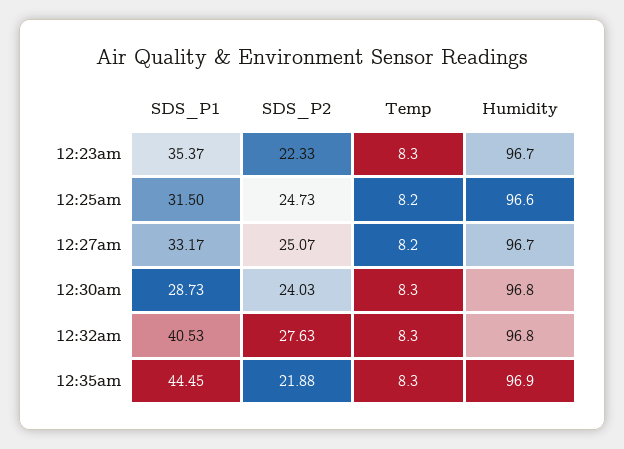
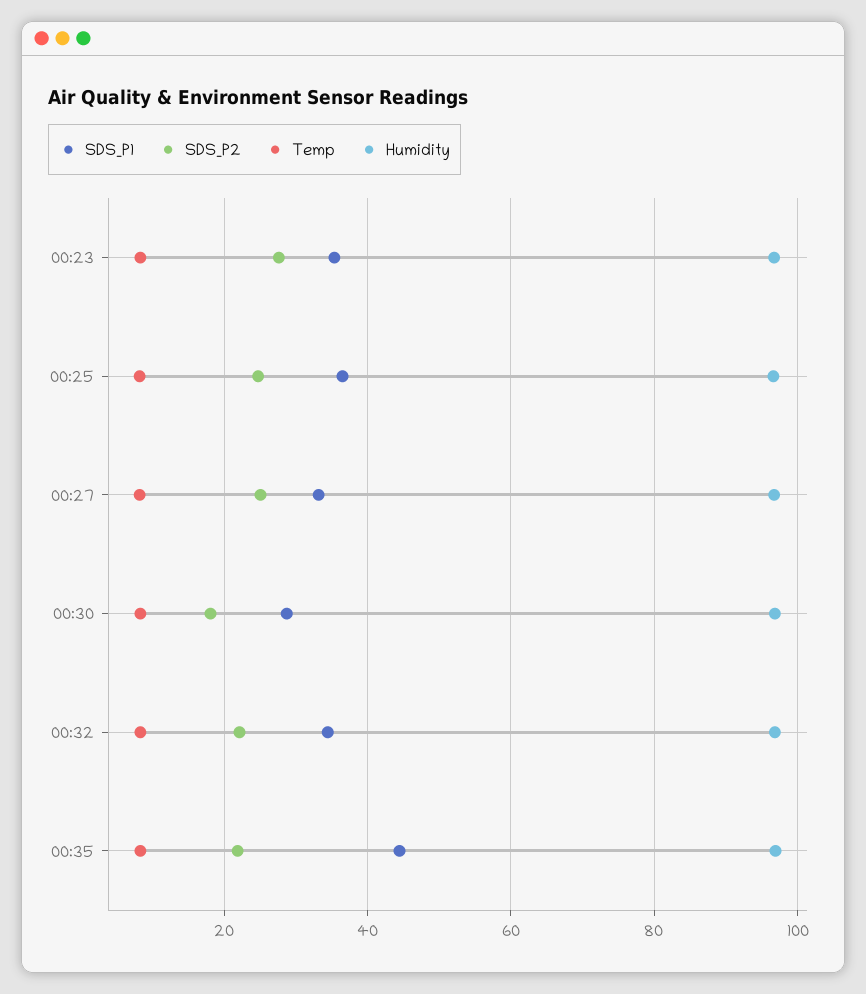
SDS_P2, 12:23am: 22.33 -> 28
SDS_P1, 12:25am: 31.5 -> 36
SDS_P2, 12:30am: 24.03 -> 18
SDS_P1, 12:32am: 40.53 -> 34
SDS_P2, 12:32am: 27.63 -> 22

